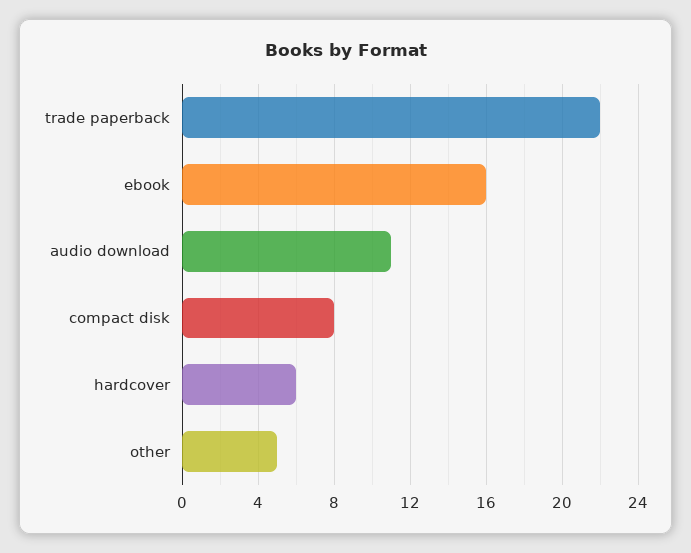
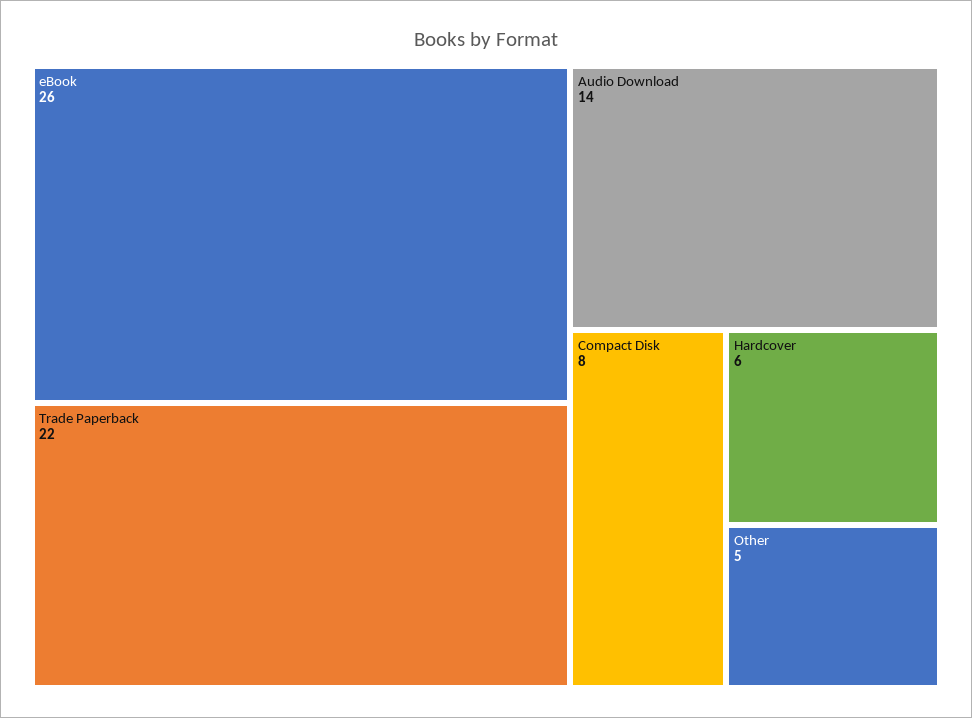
ebook: 16 -> 26
audio download: 11 -> 14

